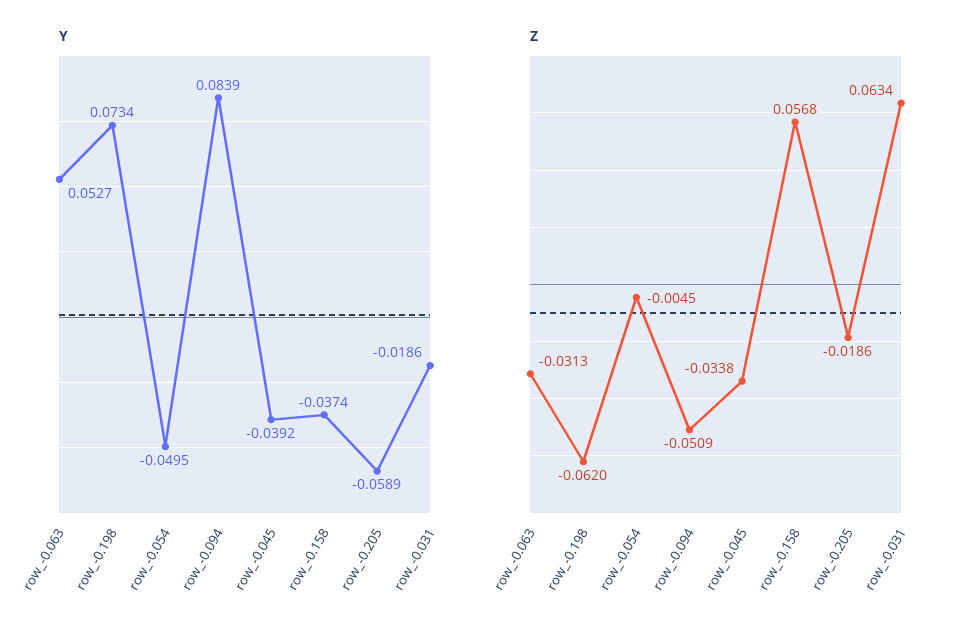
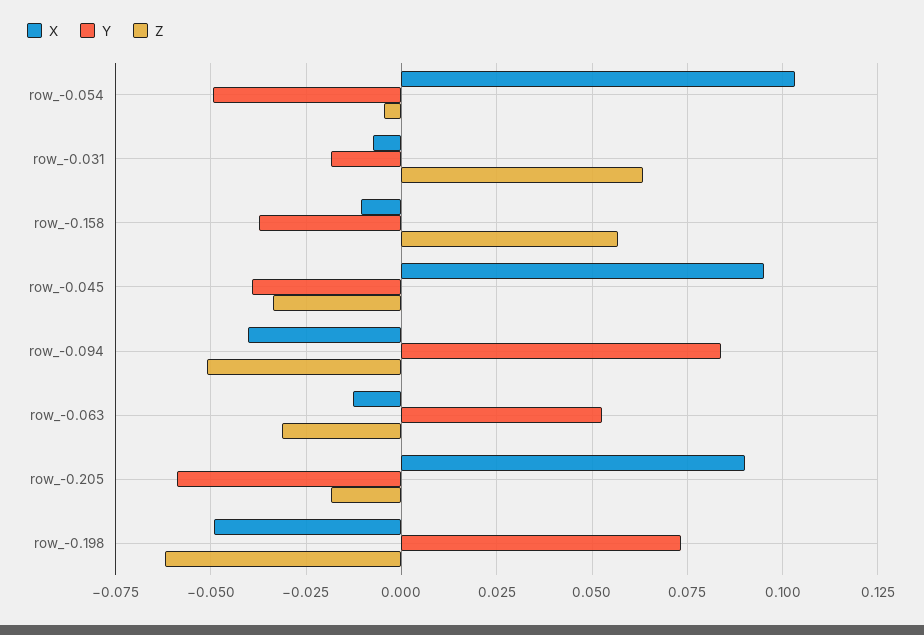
X, row_-0.054: none -> 0.1025
X, row_-0.031: none -> -0.0075
X, row_-0.158: none -> -0.01
X, row_-0.045: none -> 0.095
X, row_-0.094: none -> -0.04
X, row_-0.063: none -> -0.0125
X, row_-0.205: none -> 0.09
X, row_-0.198: none -> -0.05

